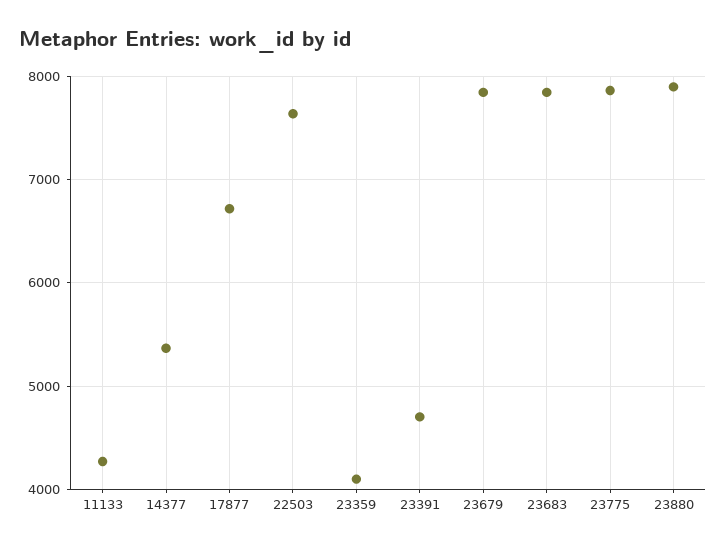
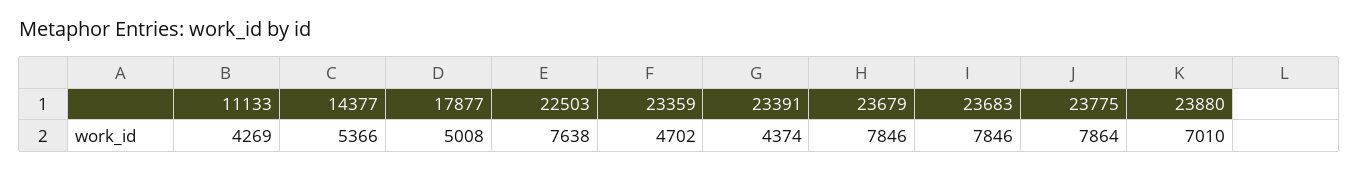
17877: 6700 -> 5008
23359: 4100 -> 4702
23391: 4700 -> 4374
23880: 7900 -> 7010

